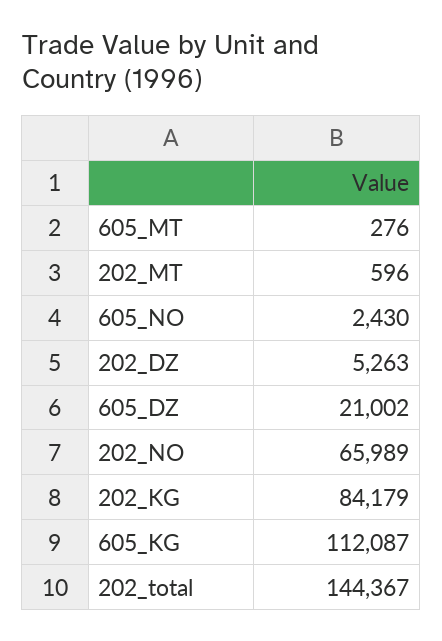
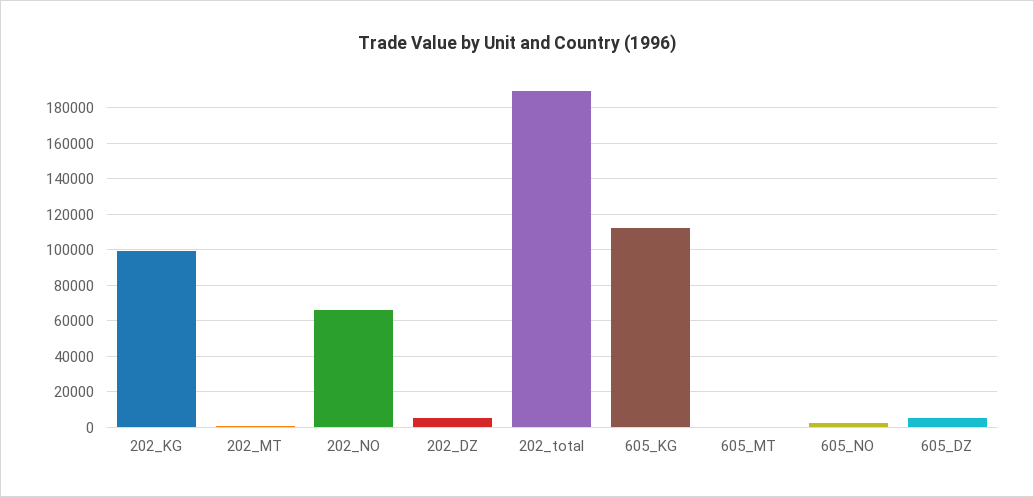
605_DZ: 21002 -> 5000
202_KG: 84179 -> 100000
202_total: 144367 -> 190000

